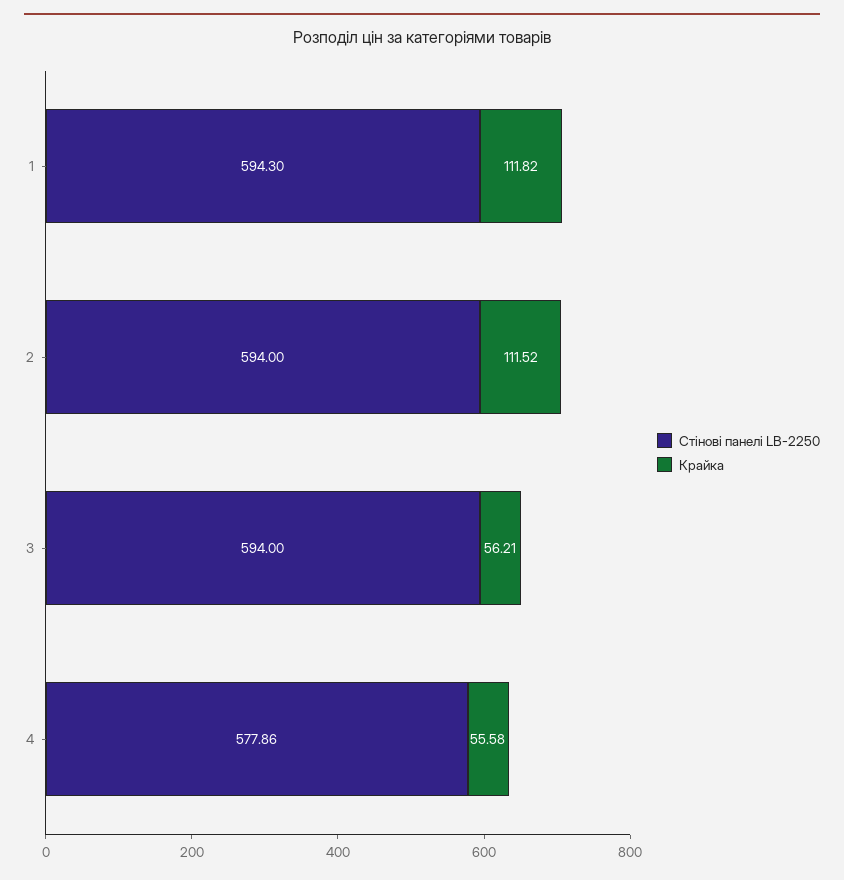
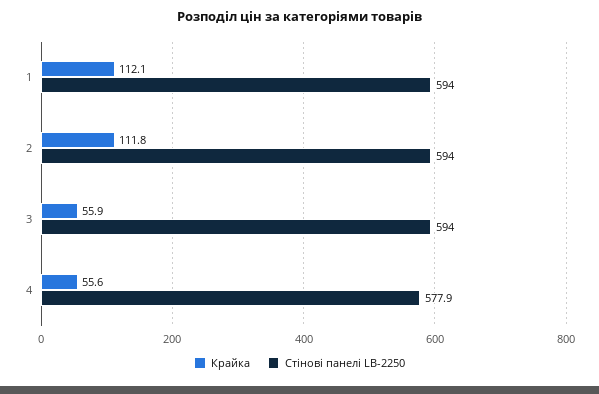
Стінові панелі LB-2250, 1: 594.3 -> 594
Крайка, 1: 111.82 -> 112.1
Крайка, 2: 111.52 -> 111.8
Крайка, 3: 56.21 -> 55.9

